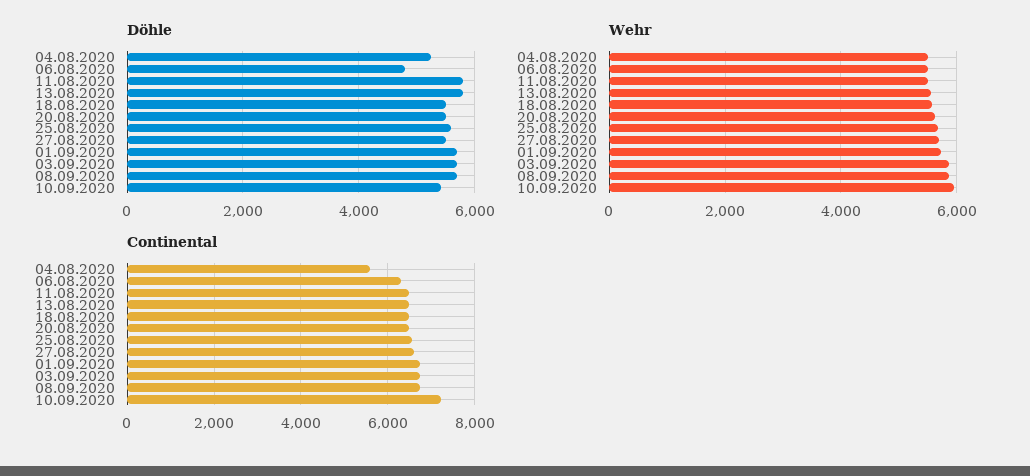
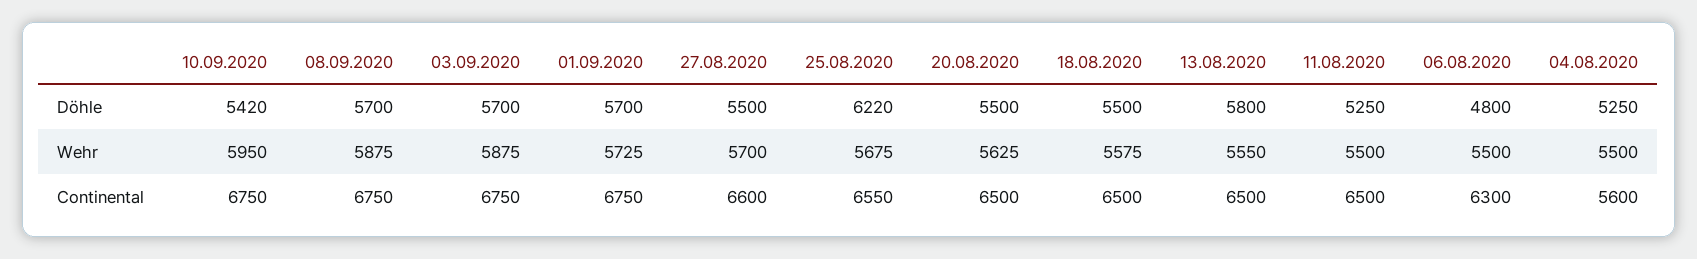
Döhle, 11.08.2020: 5800 -> 5250
Döhle, 25.08.2020: 5600 -> 6220
Continental, 10.09.2020: 7200 -> 6750

